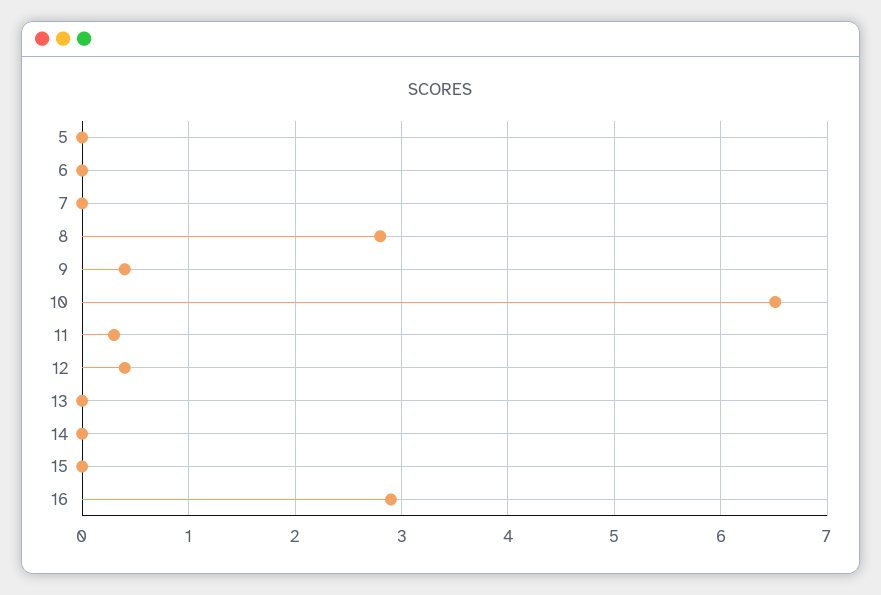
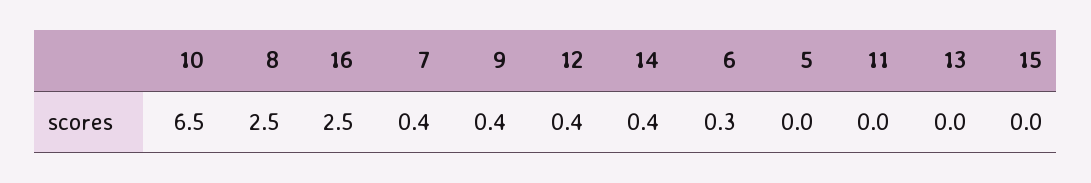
6: 0 -> 0.3
7: 0 -> 0.4
8: 2.8 -> 2.5
11: 0.3 -> 0
14: 0 -> 0.4
16: 2.9 -> 2.5

